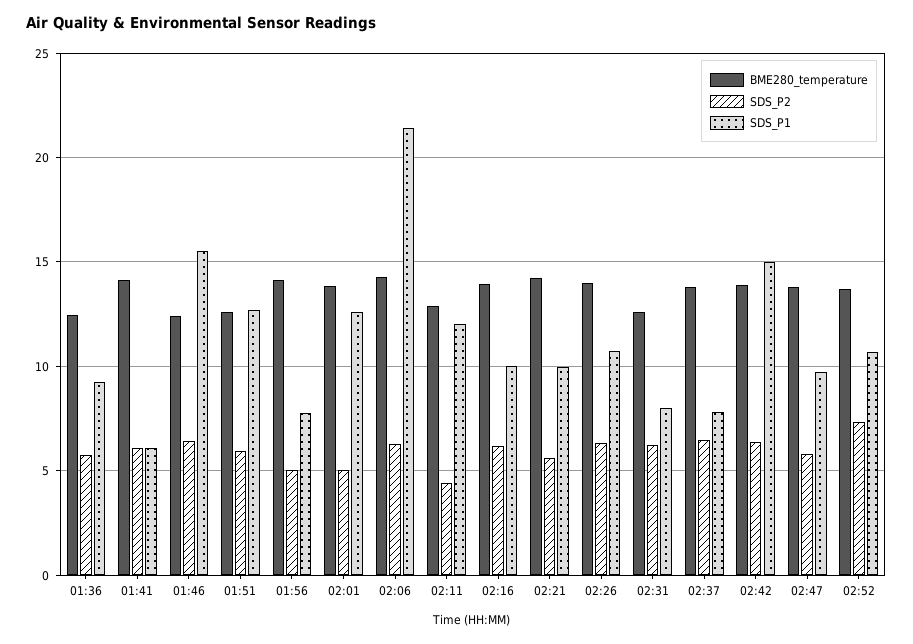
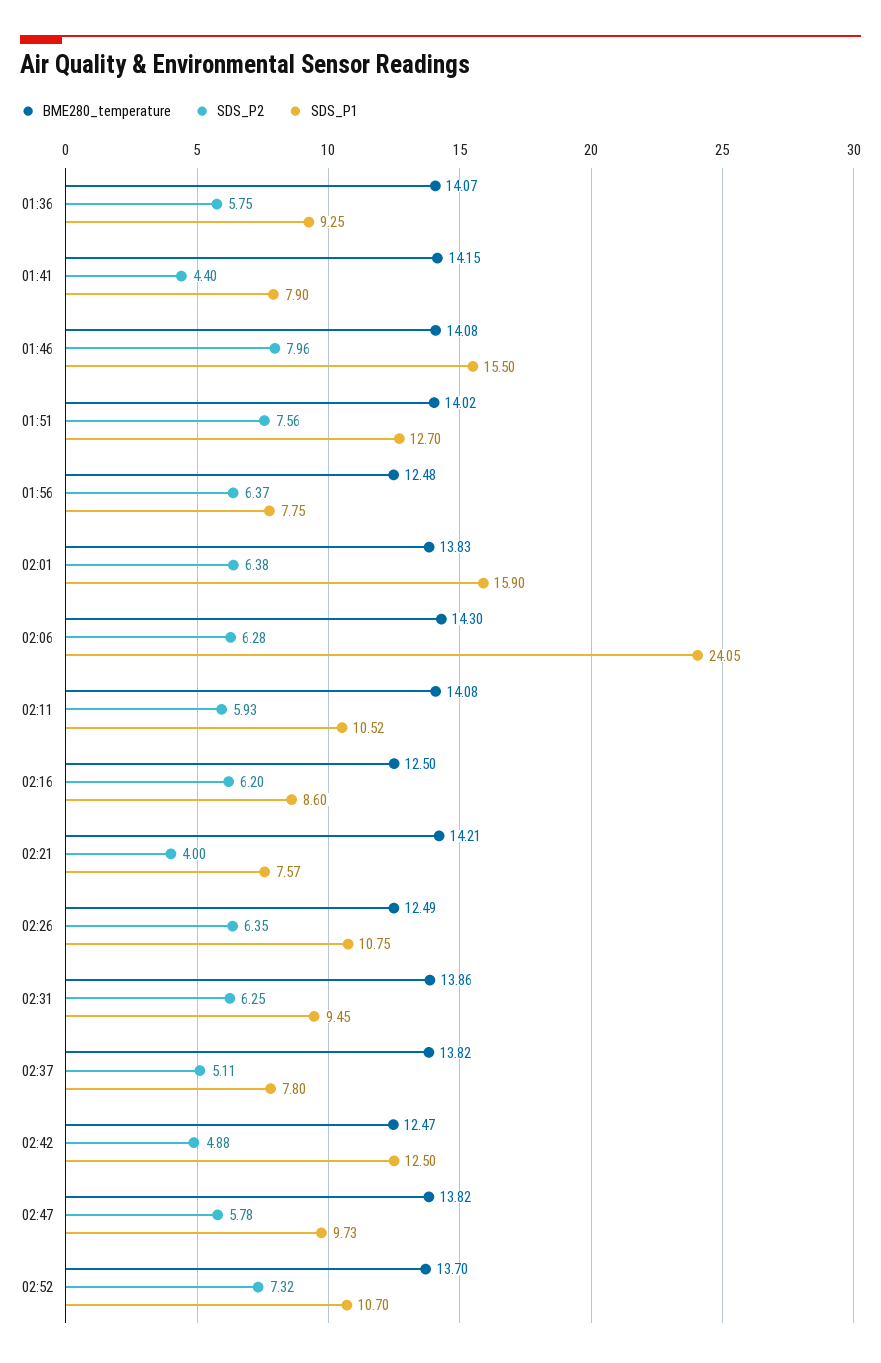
BME280_temperature, 01:36: 12.5 -> 14.07
SDS_P2, 01:41: 6 -> 4.4
SDS_P1, 01:41: 6 -> 7.9
BME280_temperature, 01:46: 12.5 -> 14.08
SDS_P2, 01:46: 6.5 -> 7.96
BME280_temperature, 01:51: 12.5 -> 14.02
SDS_P2, 01:51: 6 -> 7.56
BME280_temperature, 01:56: 14 -> 12.48
SDS_P2, 01:56: 5 -> 6.37
SDS_P2, 02:01: 5 -> 6.38
SDS_P1, 02:01: 12.5 -> 15.9
SDS_P1, 02:06: 21.5 -> 24.05
BME280_temperature, 02:11: 13 -> 14.08
SDS_P2, 02:11: 4.5 -> 5.93
SDS_P1, 02:11: 12 -> 10.52
BME280_temperature, 02:16: 14 -> 12.5
SDS_P1, 02:16: 10 -> 8.6
SDS_P2, 02:21: 5.5 -> 4
SDS_P1, 02:21: 10 -> 7.57
BME280_temperature, 02:26: 14 -> 12.49
BME280_temperature, 02:31: 12.5 -> 13.86
SDS_P1, 02:31: 8 -> 9.45
SDS_P2, 02:37: 6.5 -> 5.11
BME280_temperature, 02:42: 14 -> 12.47
SDS_P2, 02:42: 6.5 -> 4.88
SDS_P1, 02:42: 15 -> 12.5

